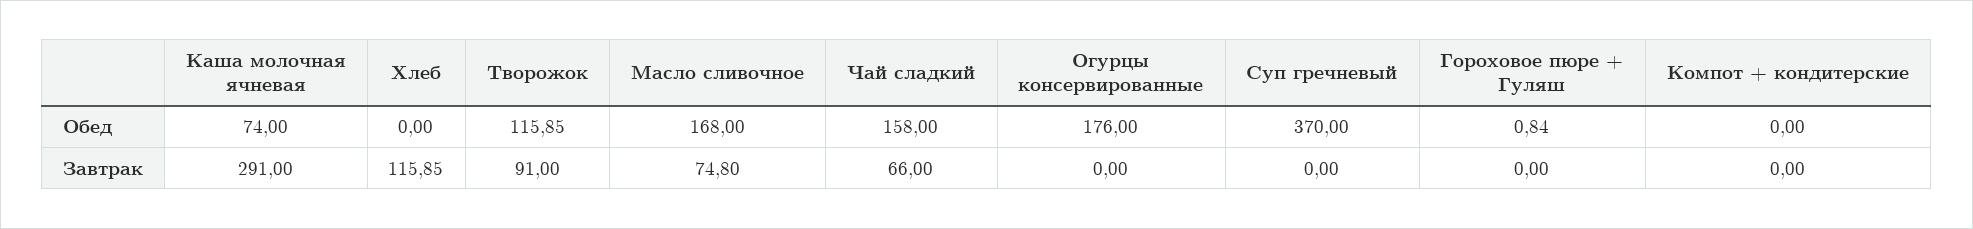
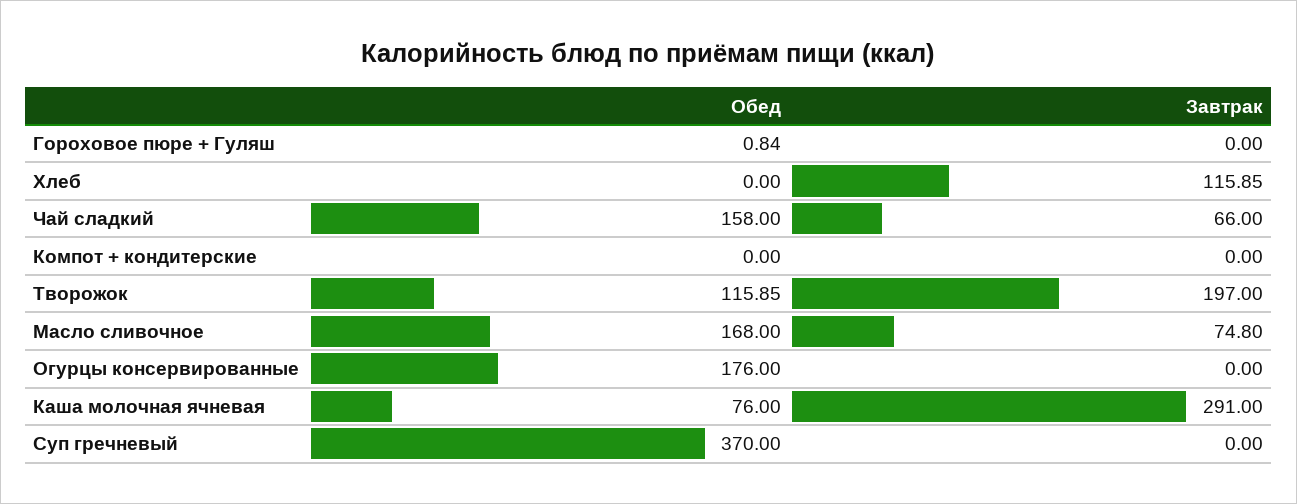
Каша молочная ячневая, Обед: 74 -> 76
Творожок, Завтрак: 91 -> 197

